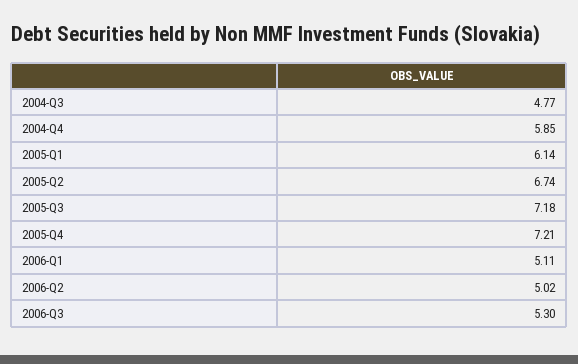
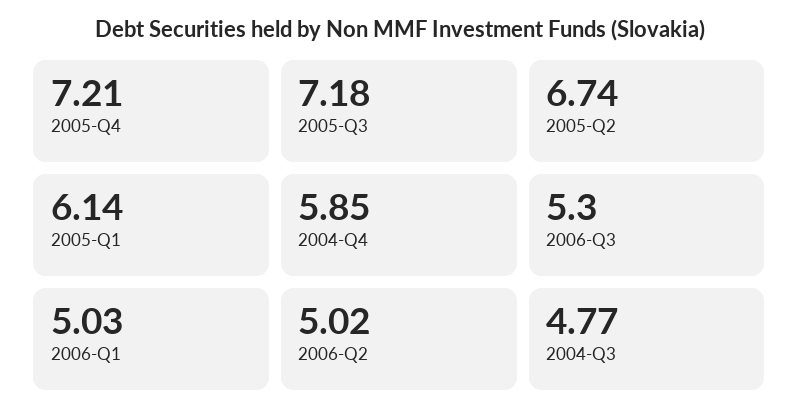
2006-Q1: 5.11 -> 5.03

